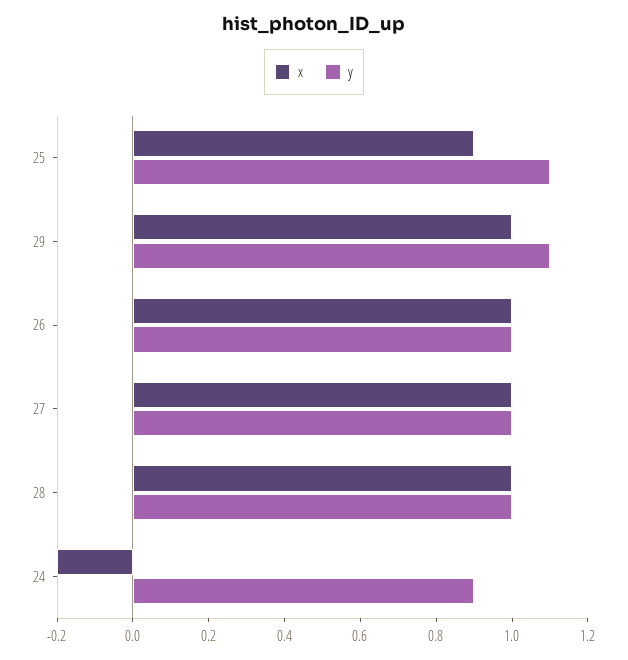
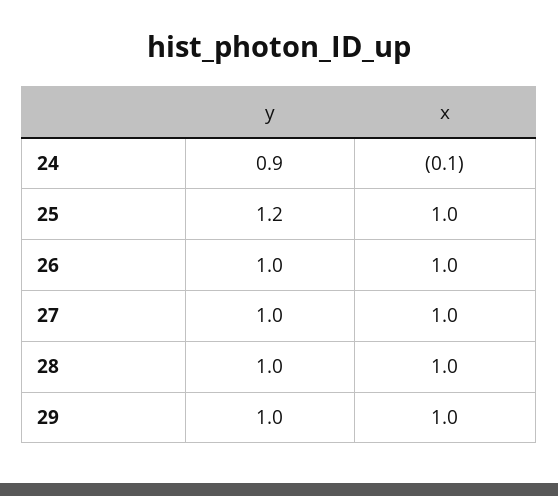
x, 25: 0.9 -> 1
y, 25: 1.1 -> 1.2
y, 29: 1.1 -> 1
x, 24: -0.2 -> -0.1

